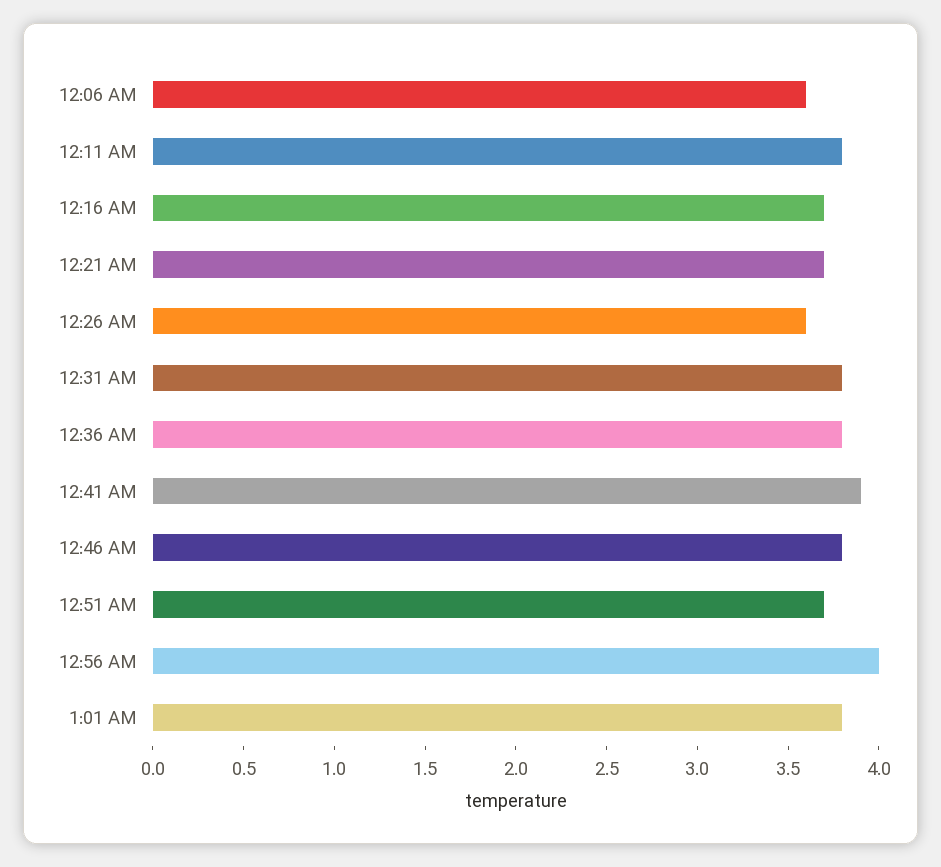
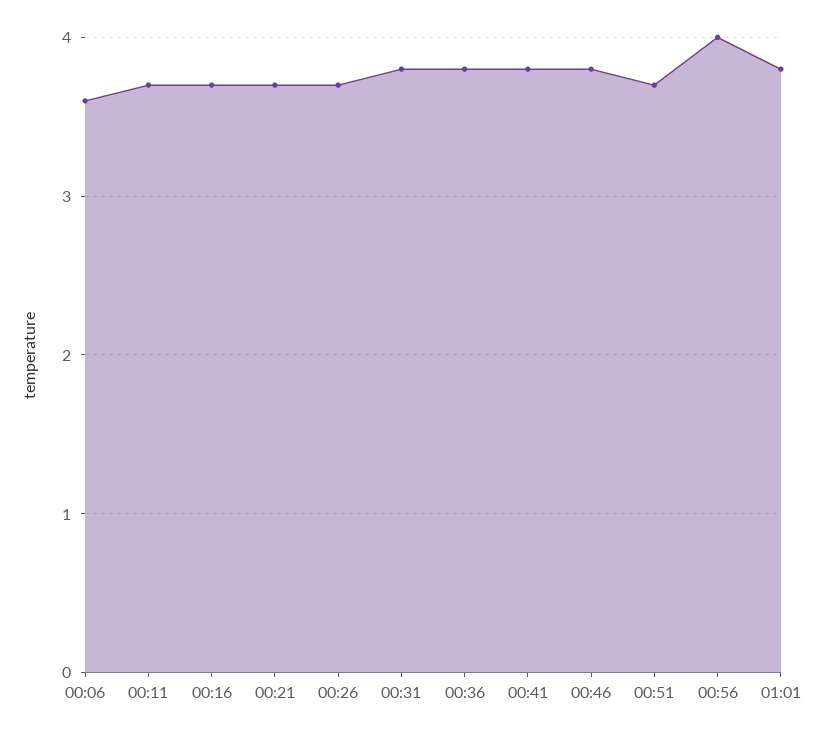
12:11 AM: 3.8 -> 3.7
12:26 AM: 3.6 -> 3.7
12:41 AM: 3.9 -> 3.8

